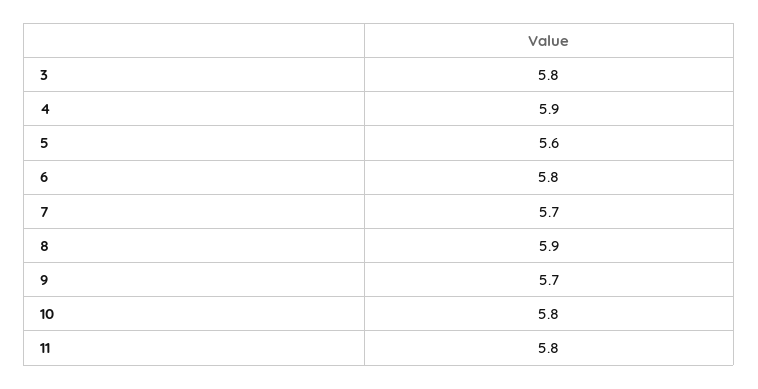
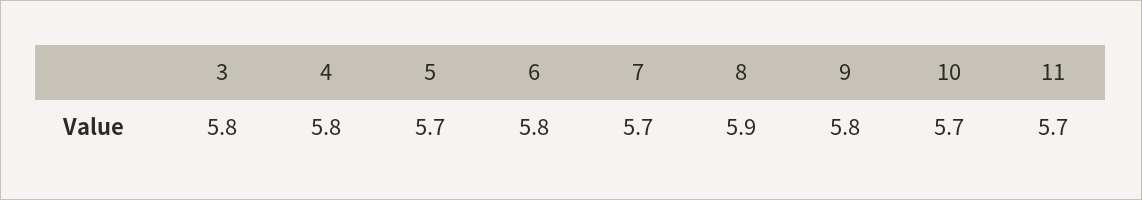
4: 5.9 -> 5.8
5: 5.6 -> 5.7
9: 5.7 -> 5.8
10: 5.8 -> 5.7
11: 5.8 -> 5.7

